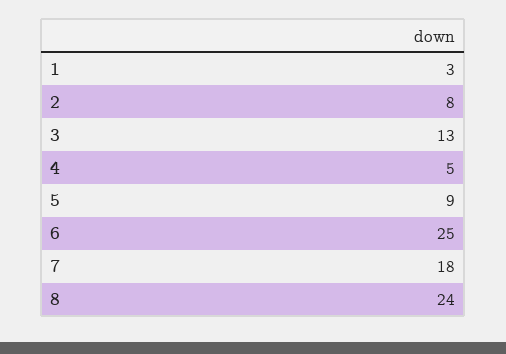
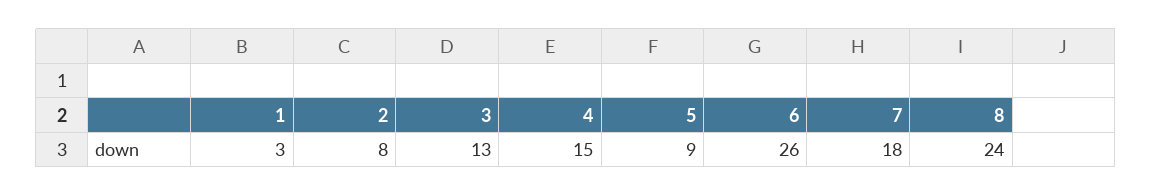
4: 5 -> 15
6: 25 -> 26

